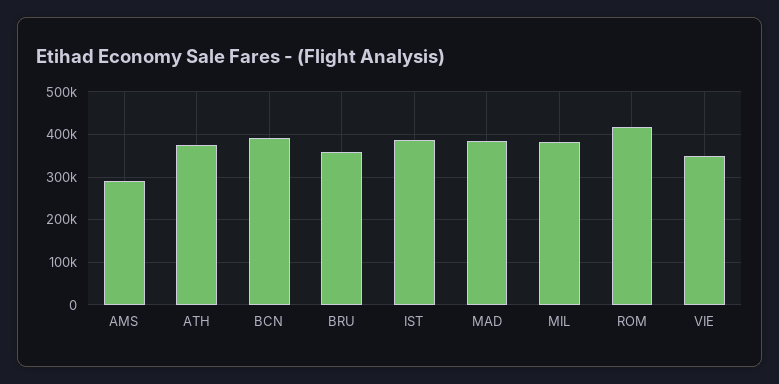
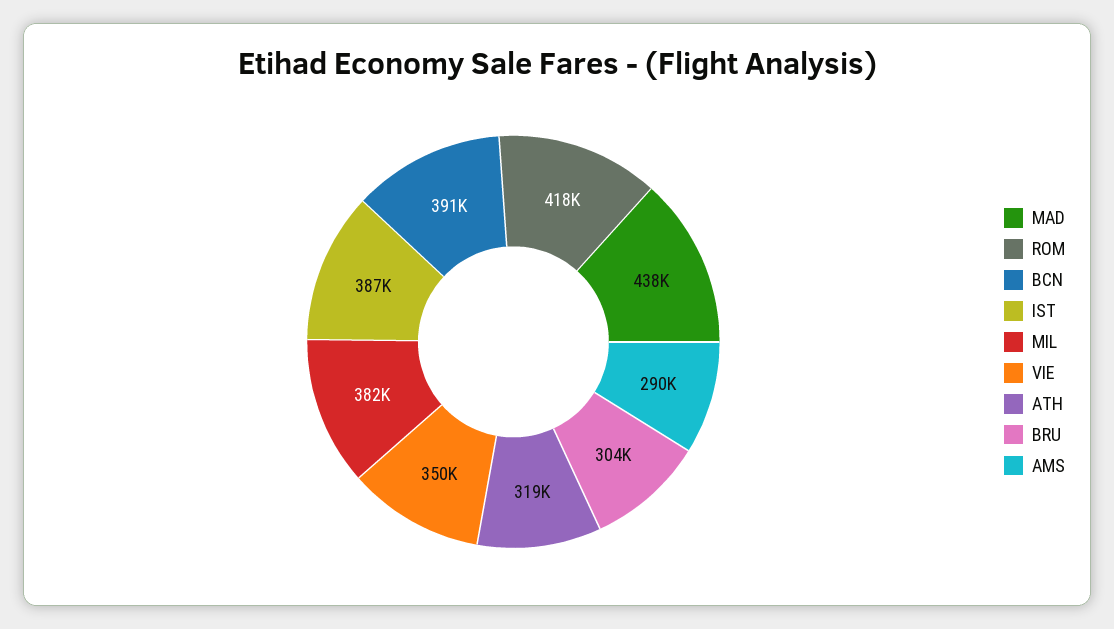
ATH: 380000 -> 319000
BRU: 360000 -> 304000
MAD: 380000 -> 438000

